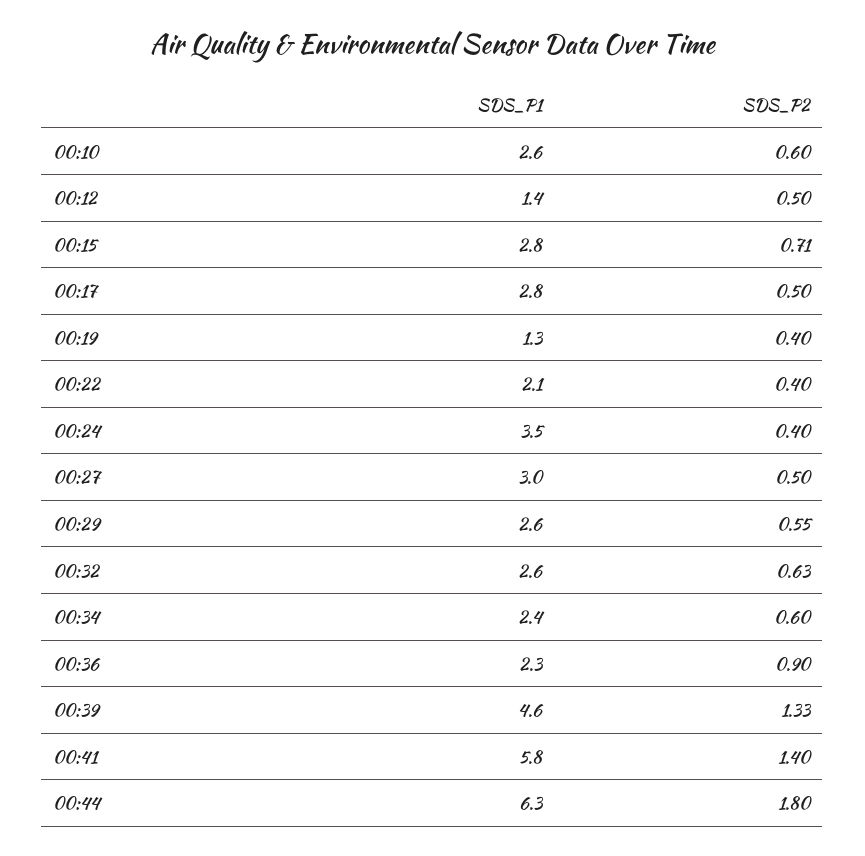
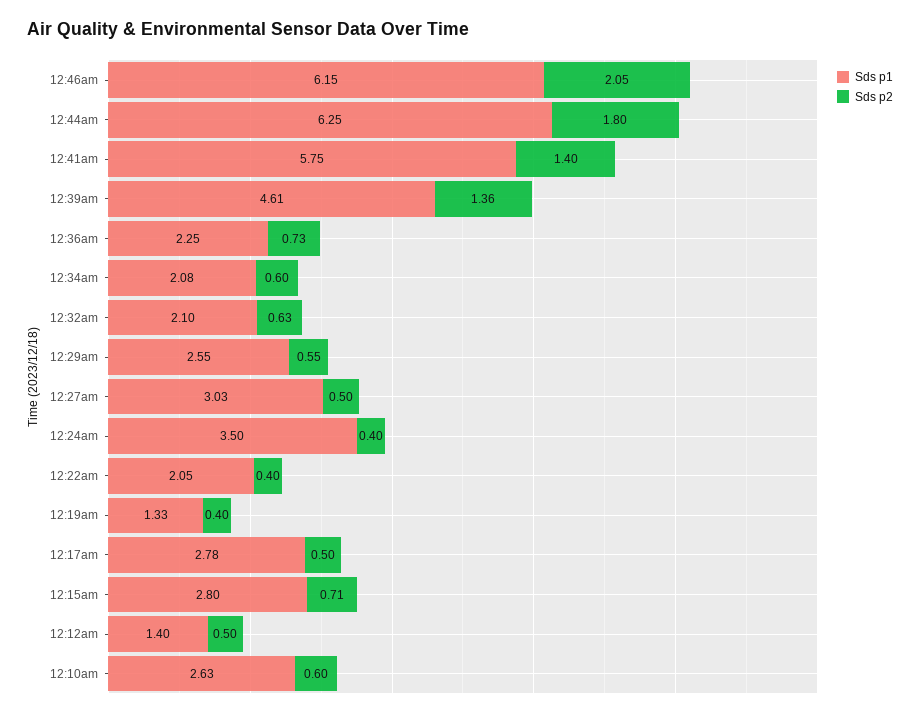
SDS_P1, 00:32: 2.6 -> 2.1
SDS_P1, 00:34: 2.4 -> 2.08
SDS_P2, 00:36: 0.9 -> 0.73
SDS_P2, 00:39: 1.33 -> 1.36
SDS_P1, 12:46am: none -> 6.15
SDS_P2, 12:46am: none -> 2.05

